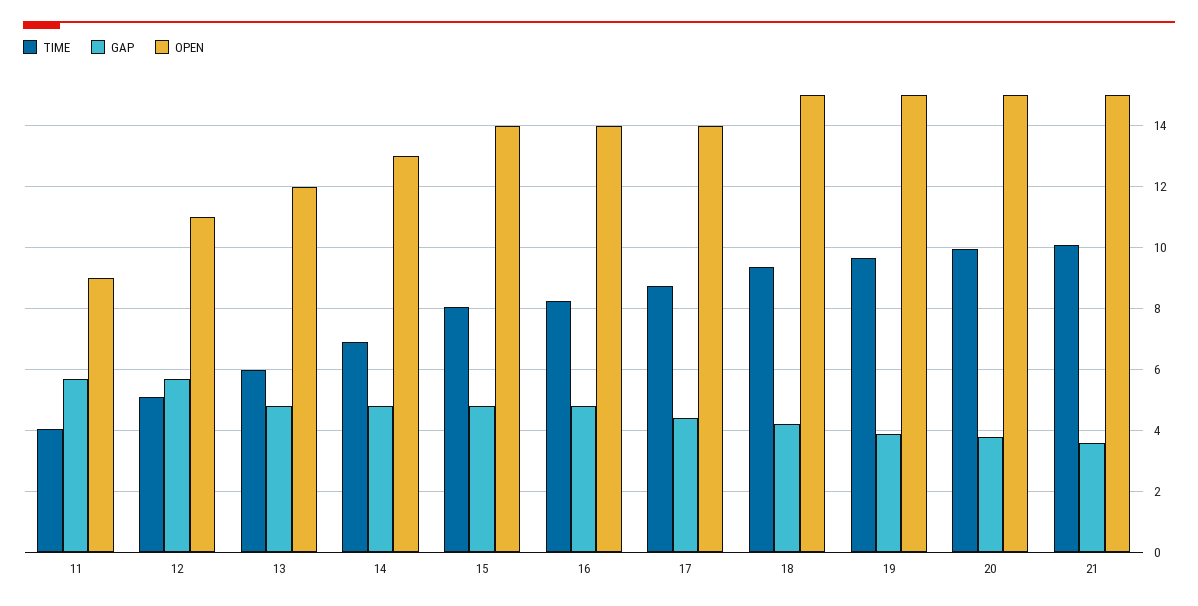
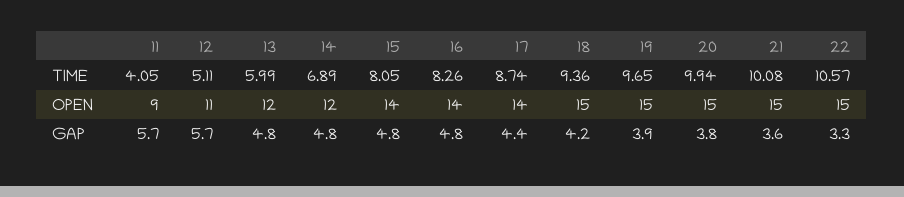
OPEN, 14: 13 -> 12
TIME, 22: none -> 10.57
OPEN, 22: none -> 15
GAP, 22: none -> 3.3

